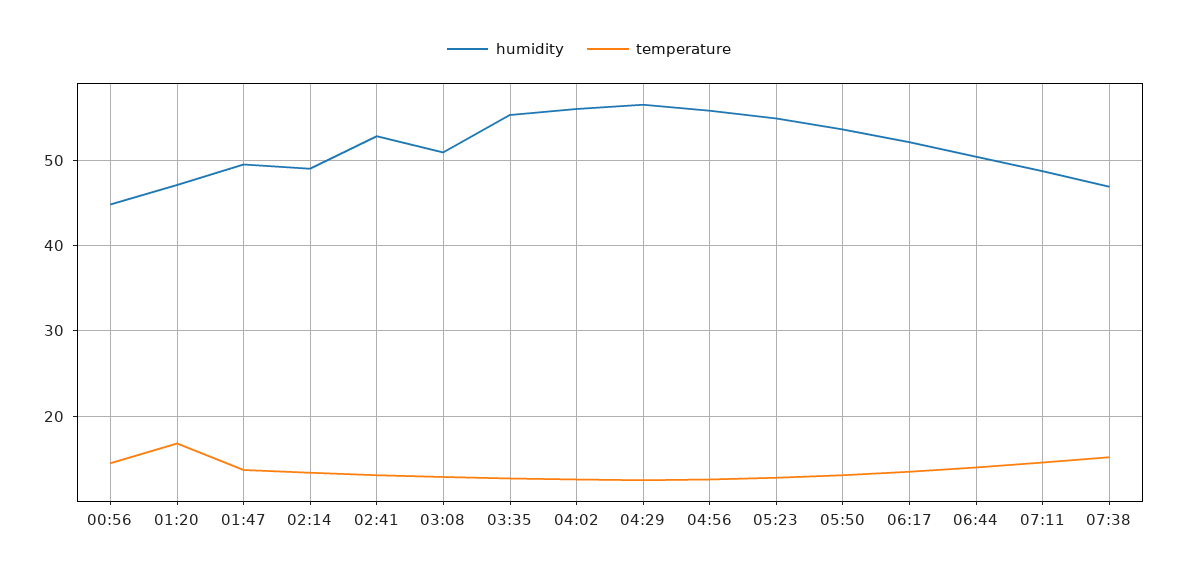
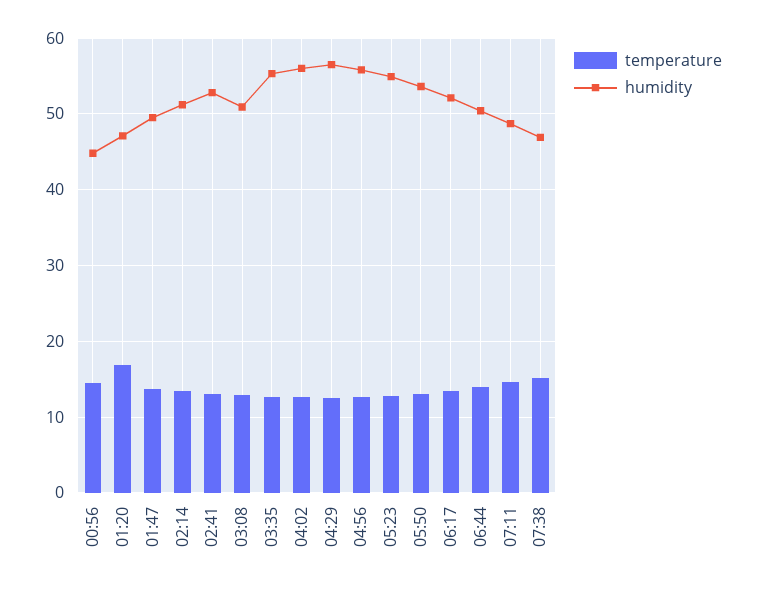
humidity, 02:14: 49 -> 51

